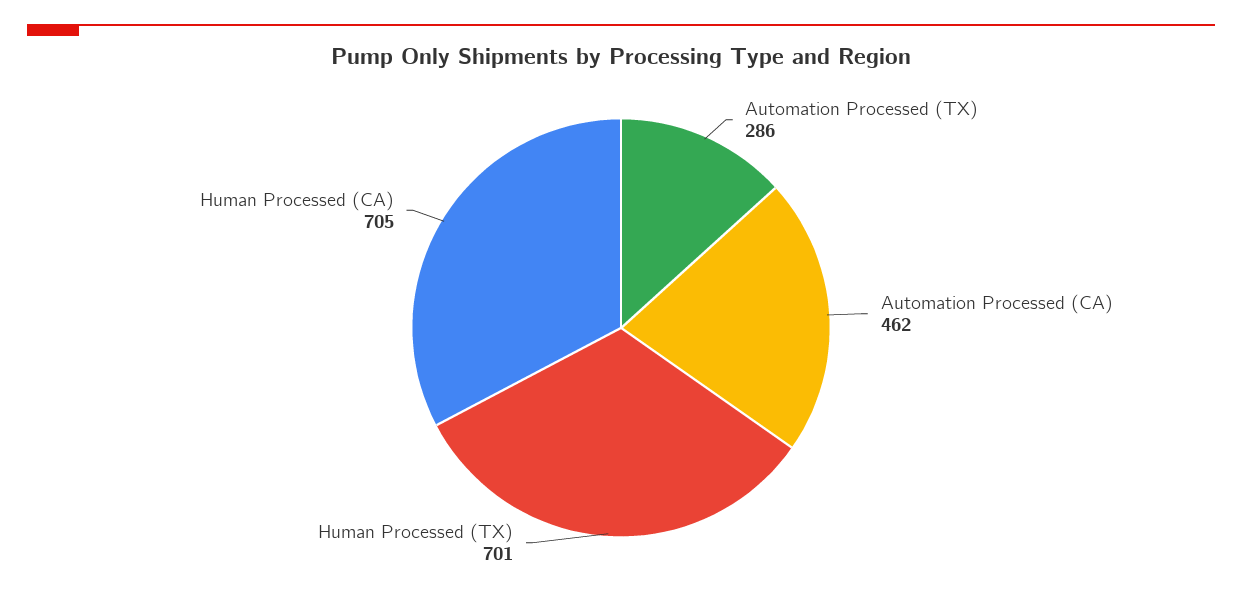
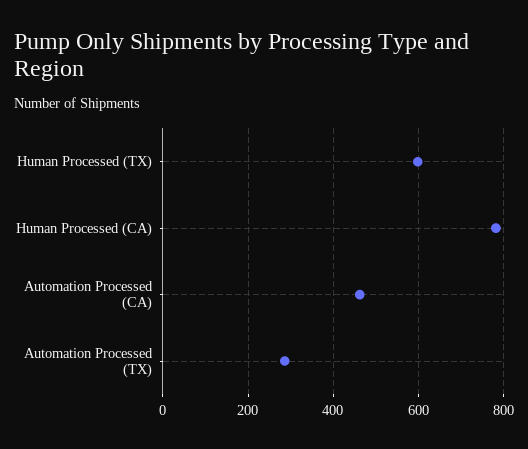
Human Processed (TX): 701 -> 600
Human Processed (CA): 705 -> 780

